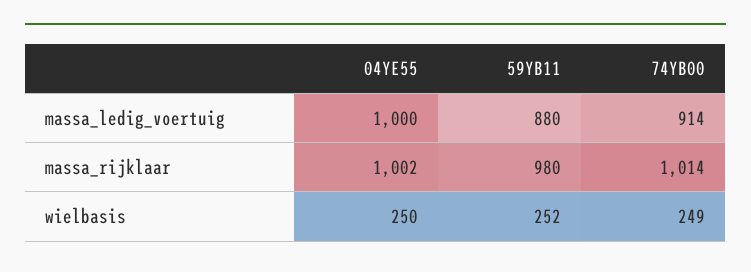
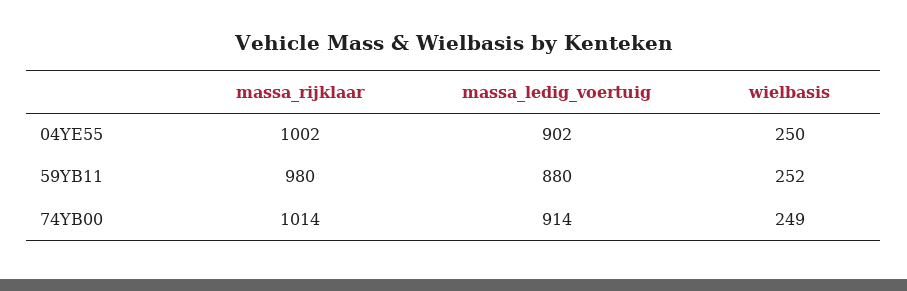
04YE55, massa_ledig_voertuig: 1000 -> 902

